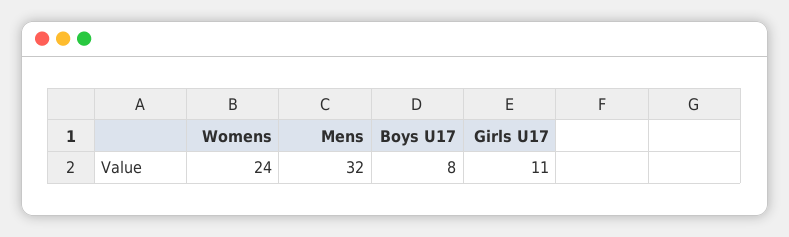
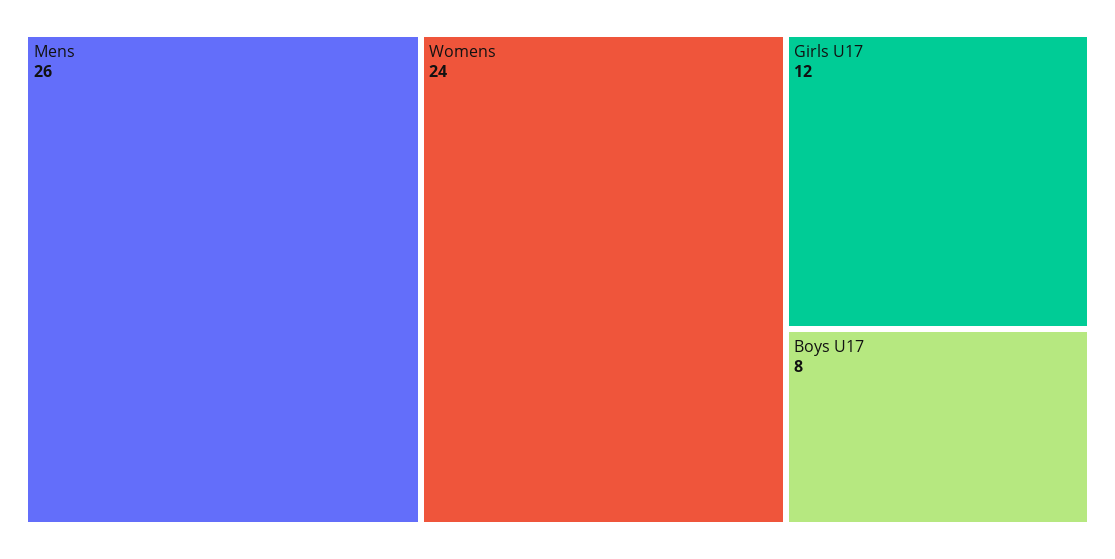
Mens: 32 -> 26
Girls U17: 11 -> 12

